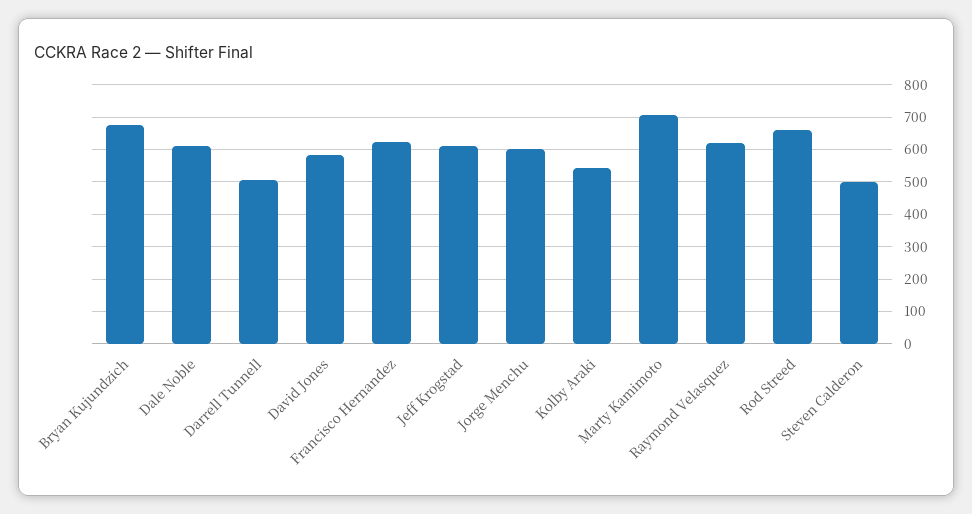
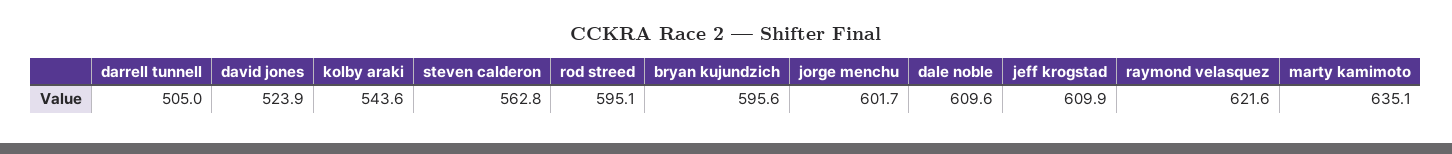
Bryan Kujundzich: 680 -> 595.6
David Jones: 580 -> 523.9
Francisco Hernandez: 620 -> none
Marty Kamimoto: 700 -> 635.1
Rod Streed: 660 -> 595.1
Steven Calderon: 500 -> 562.8

